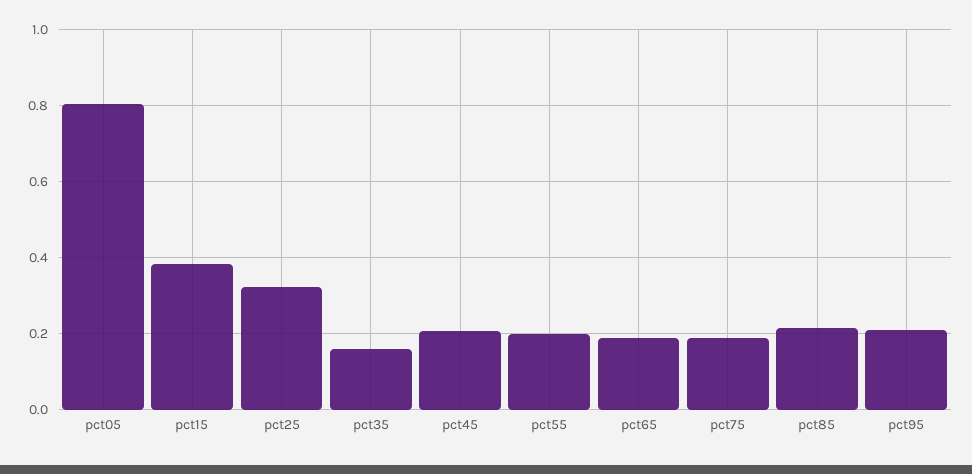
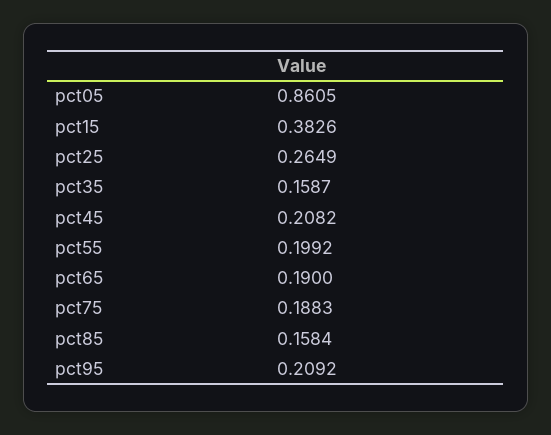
pct05: 0.8 -> 0.8605
pct25: 0.32 -> 0.2649
pct85: 0.22 -> 0.1584

